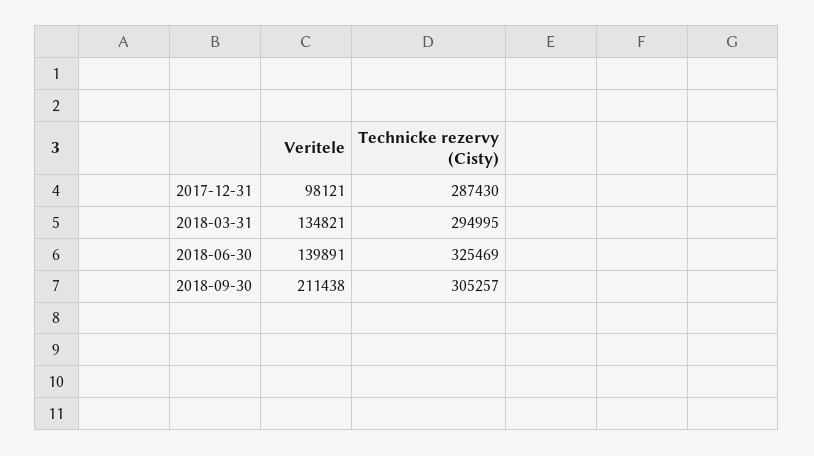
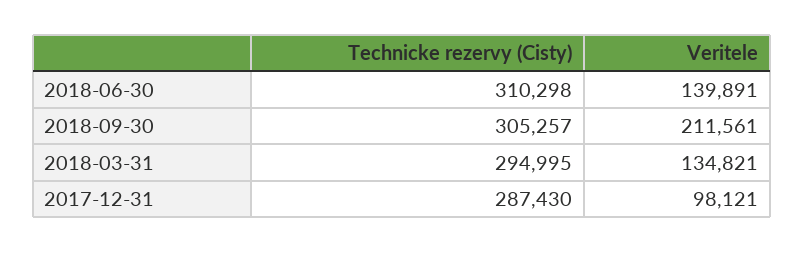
Technicke rezervy (Cisty), 2018-06-30: 325469 -> 310298
Veritele, 2018-09-30: 211438 -> 211561

